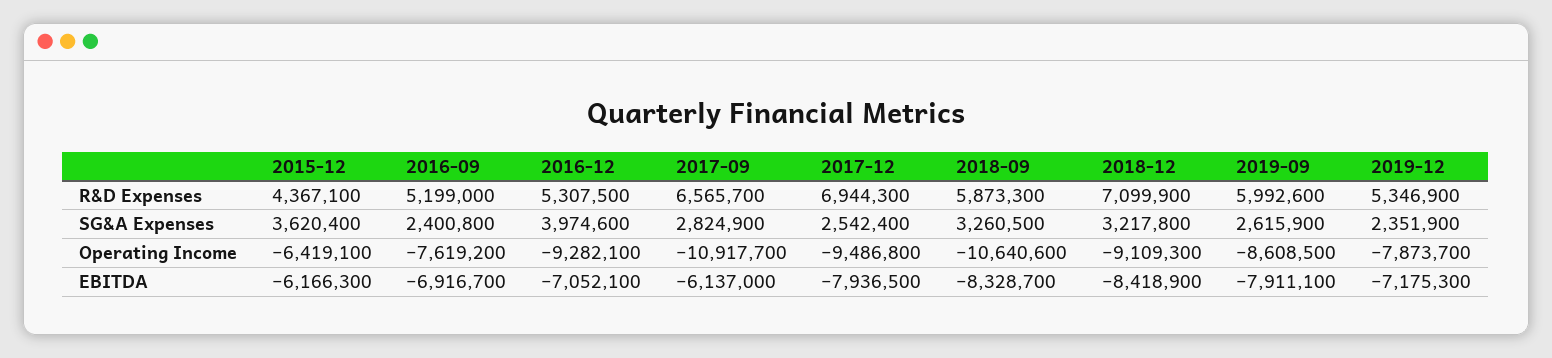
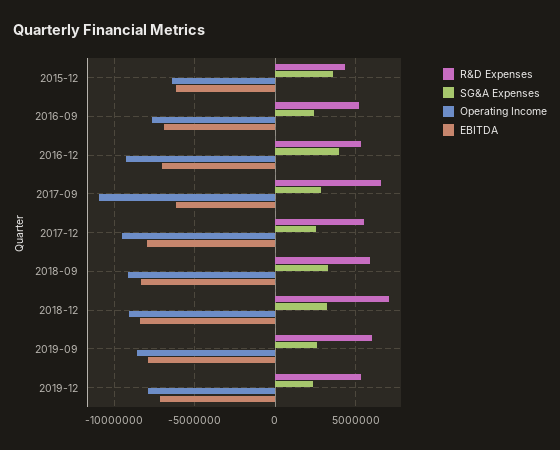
R&D Expenses, 2017-12: 6944300 -> 5500000
Operating Income, 2018-09: -10640600 -> -9000000

